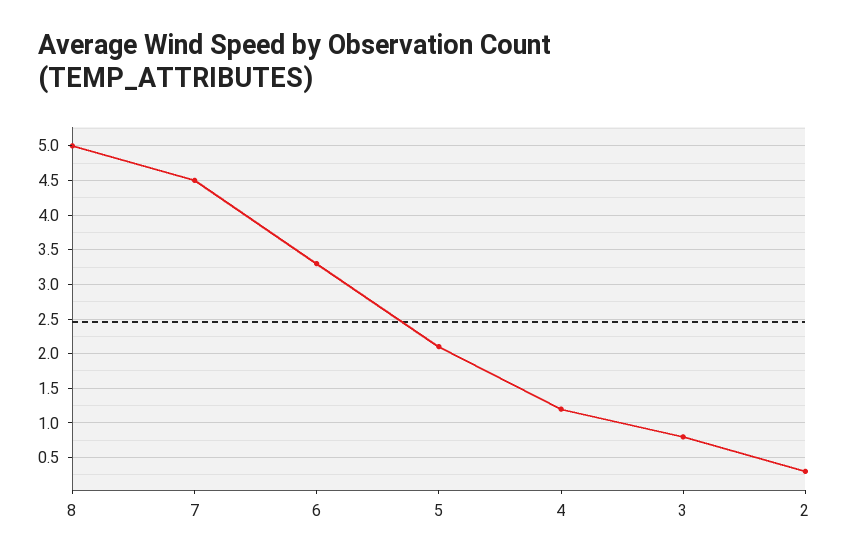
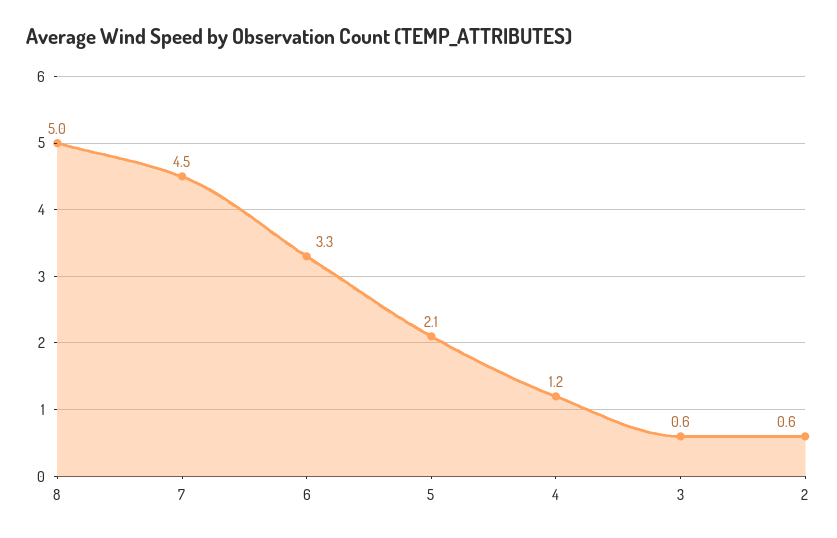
3: 0.8 -> 0.6
2: 0.3 -> 0.6

